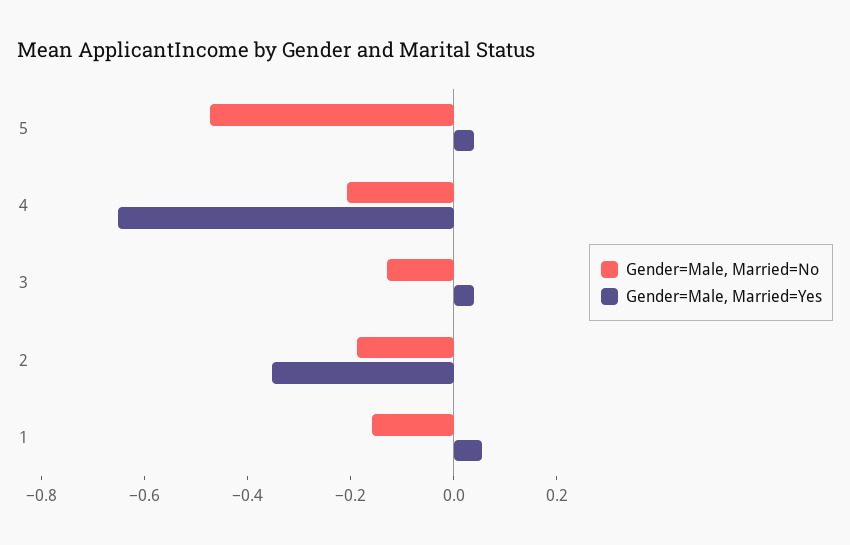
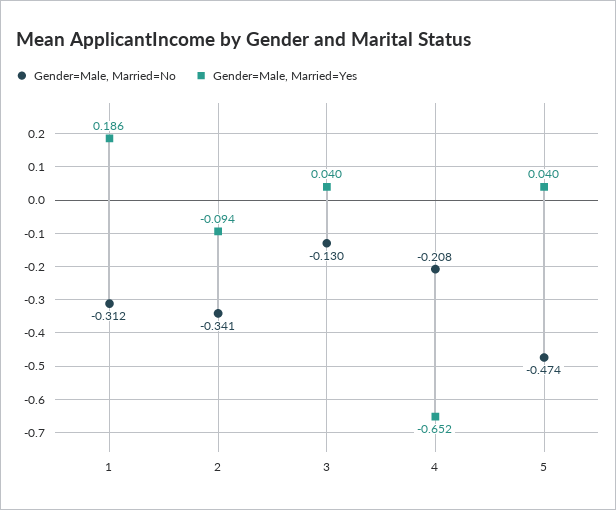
Gender=Male, Married=No, 2: -0.2 -> -0.341
Gender=Male, Married=Yes, 2: -0.35 -> -0.094
Gender=Male, Married=No, 1: -0.15 -> -0.312
Gender=Male, Married=Yes, 1: 0.05 -> 0.186

